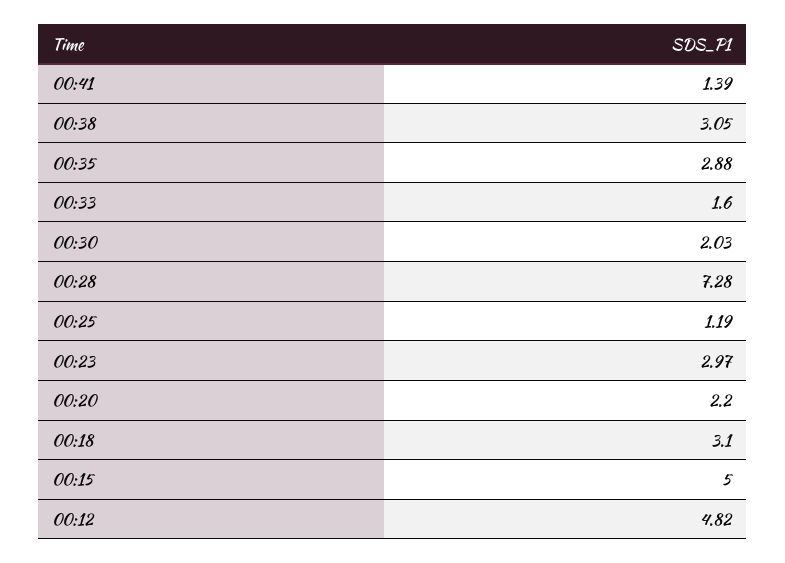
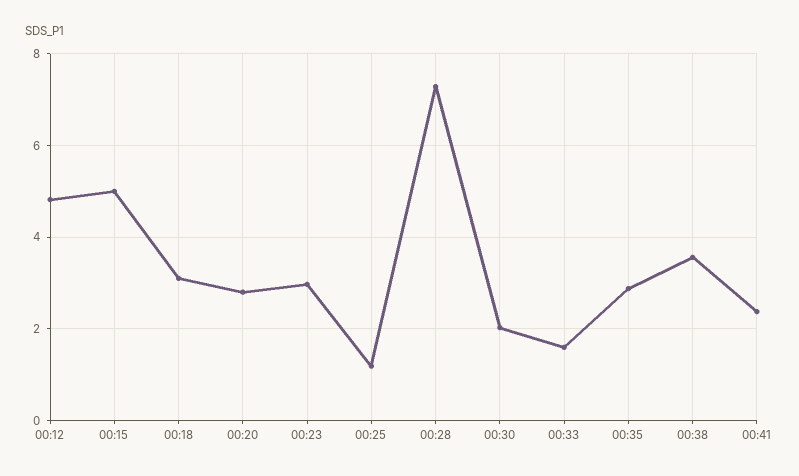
00:41: 1.39 -> 2.4
00:38: 3.05 -> 3.6
00:20: 2.2 -> 2.8

